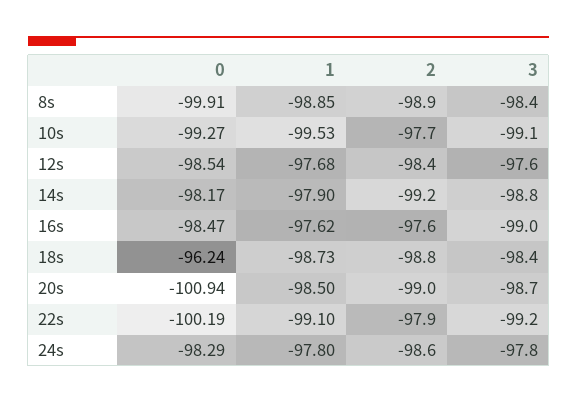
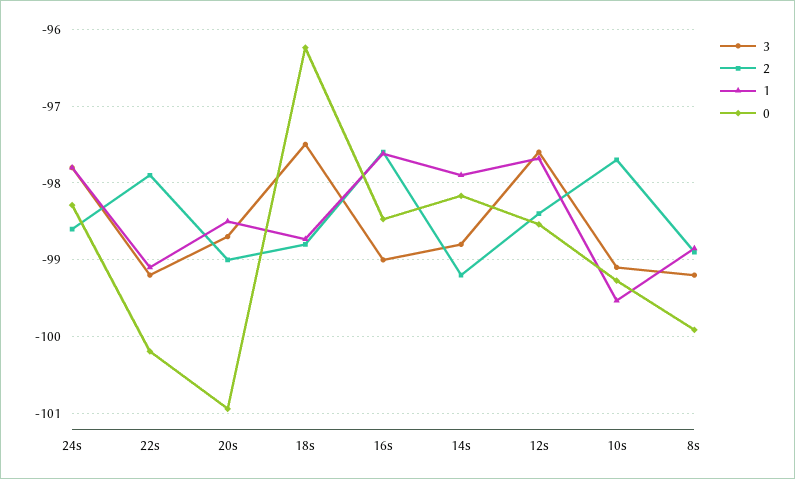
3, 8s: -98.4 -> -99.2
3, 18s: -98.4 -> -97.5

